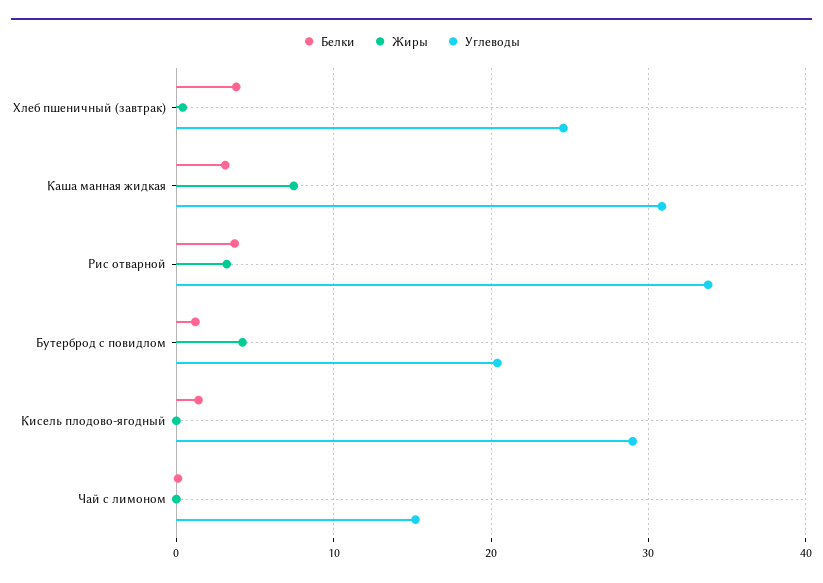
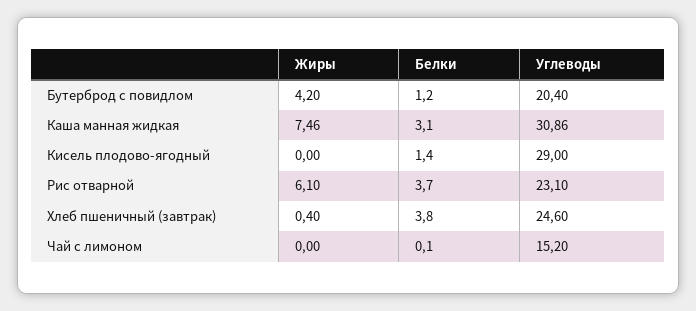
Жиры, Рис отварной: 3 -> 6.1
Углеводы, Рис отварной: 34 -> 23.1

